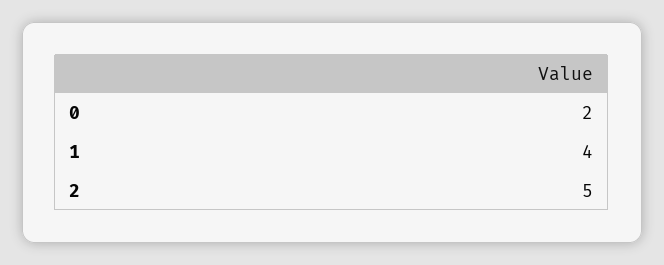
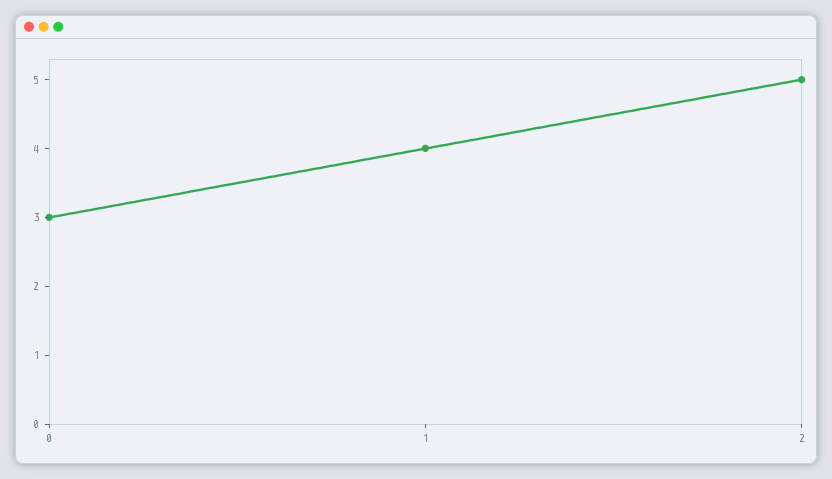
0: 2 -> 3

